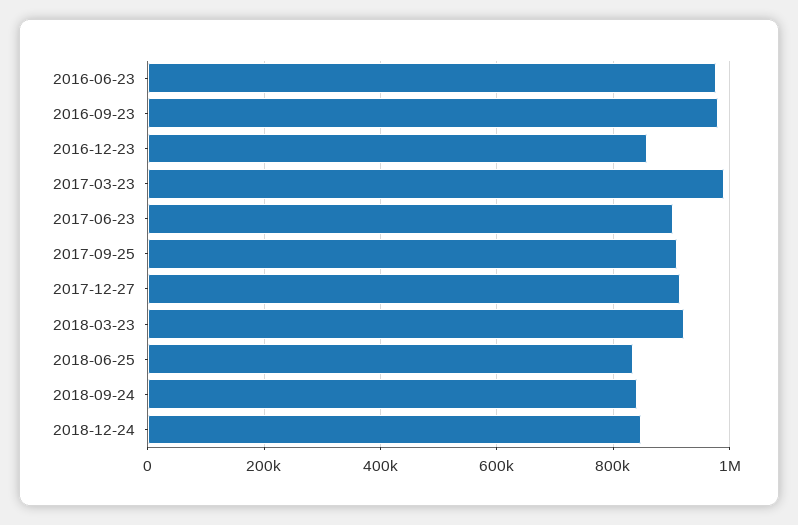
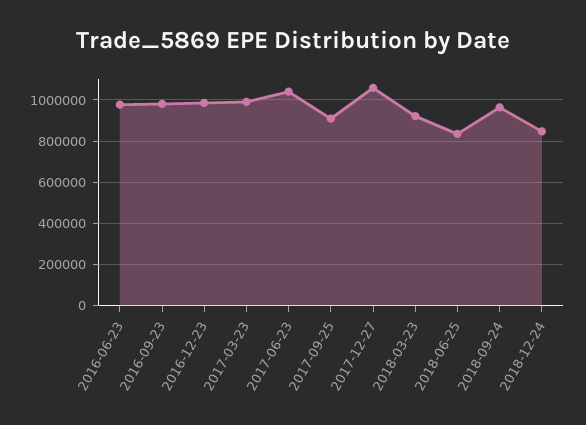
2016-12-23: 860000 -> 1000000
2017-06-23: 900000 -> 1050000
2017-12-27: 920000 -> 1050000
2018-09-24: 840000 -> 950000

